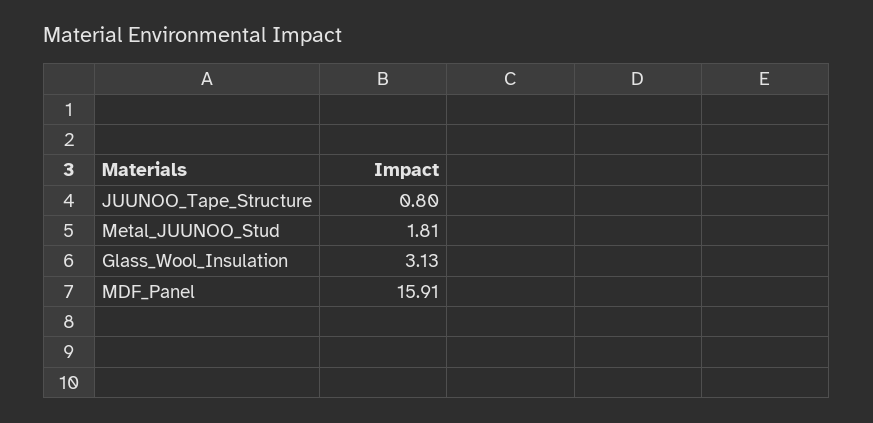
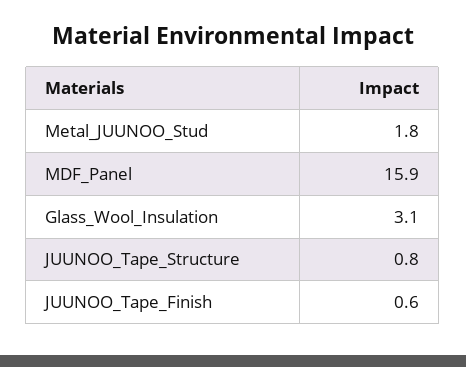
JUUNOO_Tape_Finish: none -> 0.6

